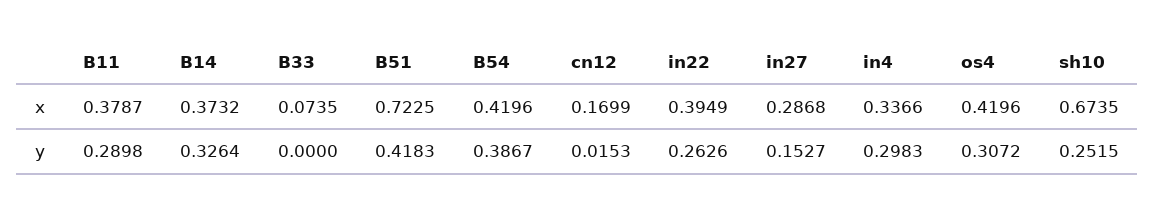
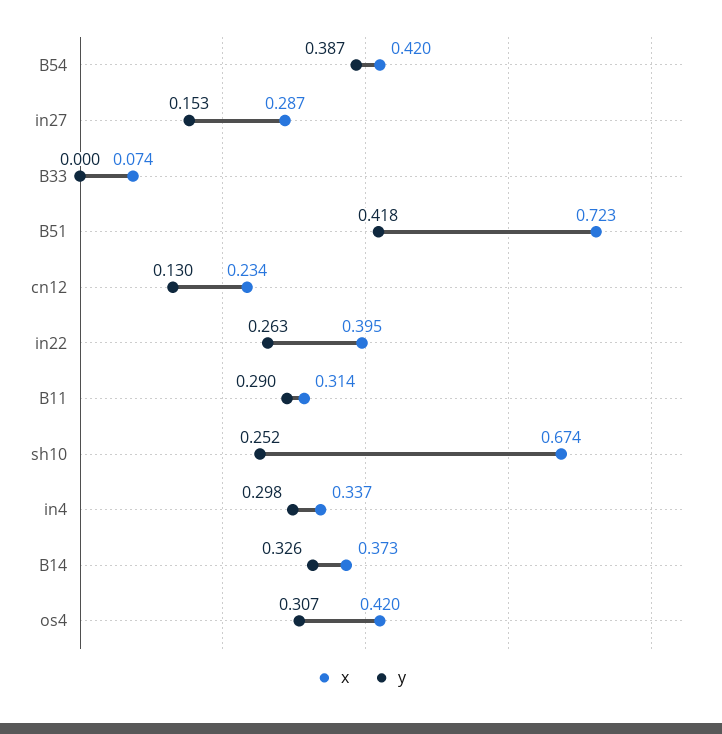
x, B11: 0.3787 -> 0.314
x, cn12: 0.1699 -> 0.234
y, cn12: 0.0153 -> 0.13

